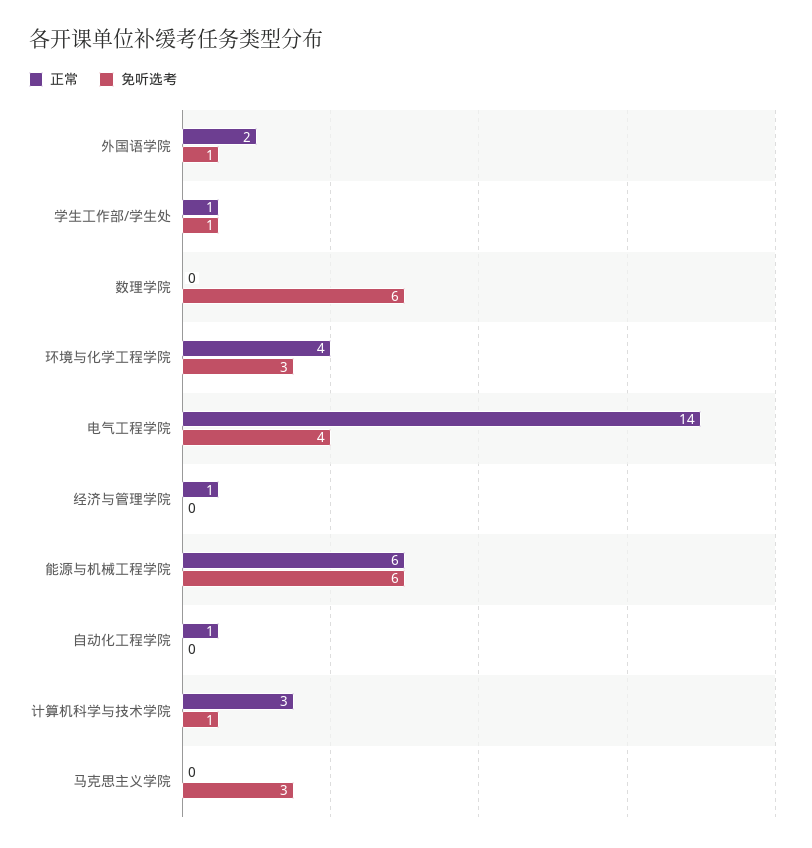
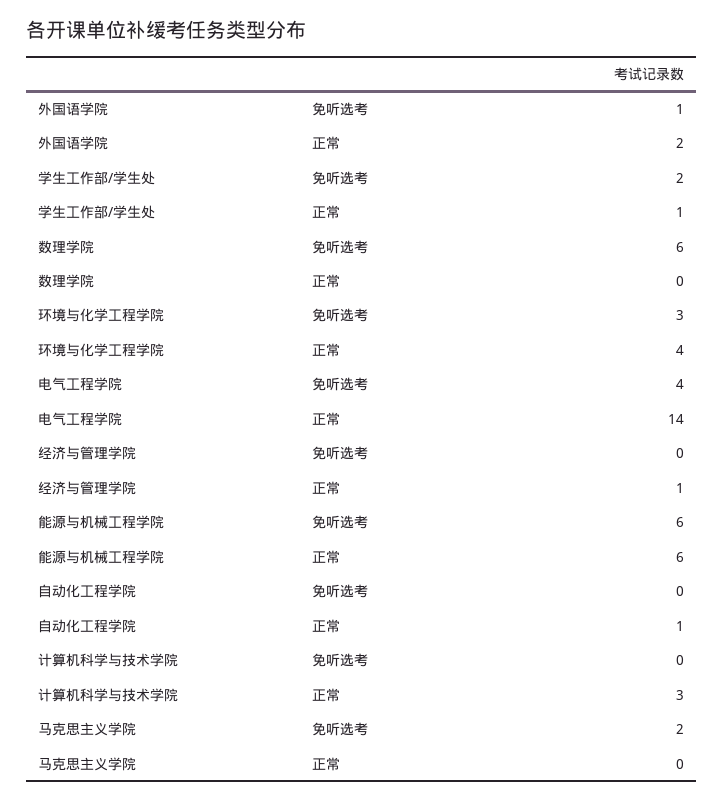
免听选考, 学生工作部/学生处: 1 -> 2
免听选考, 计算机科学与技术学院: 1 -> 0
免听选考, 马克思主义学院: 3 -> 2

